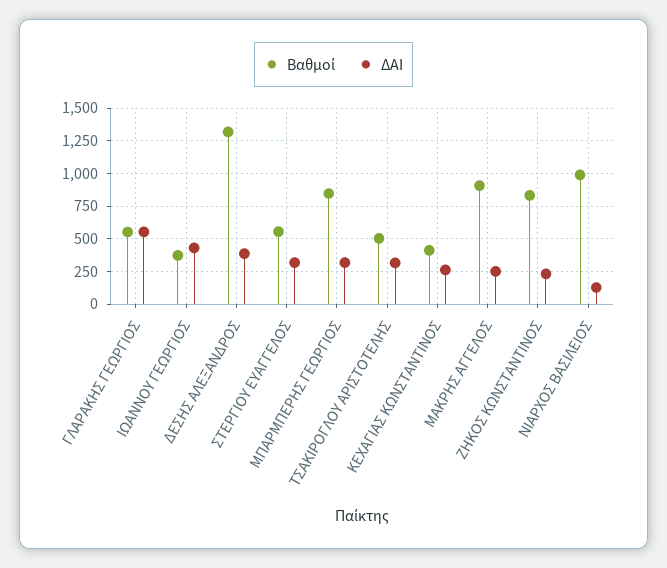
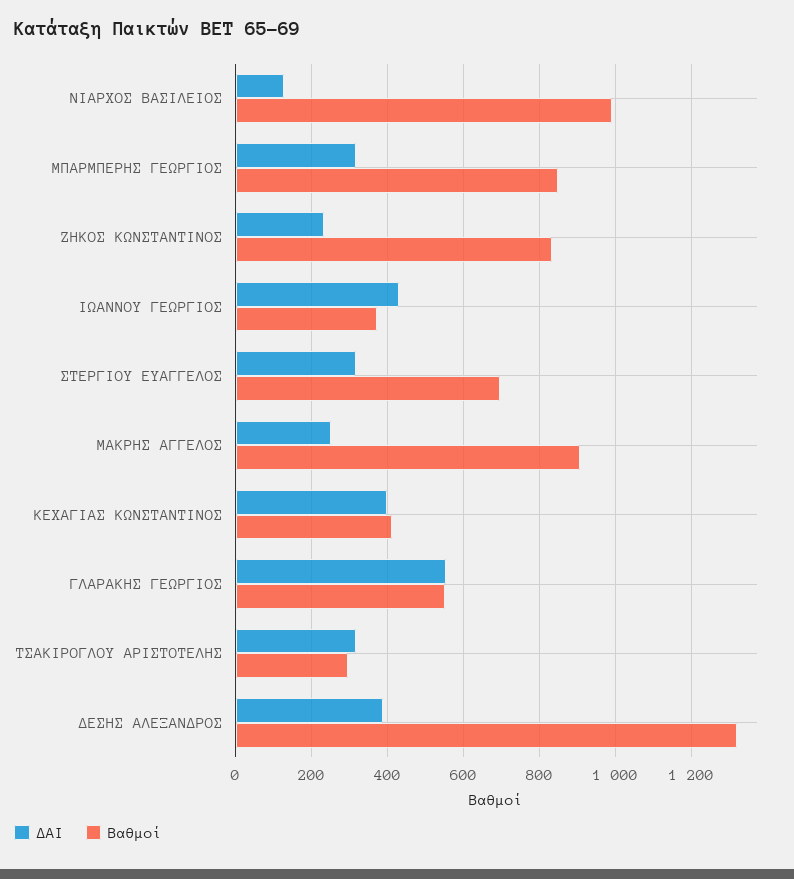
Βαθμοί, ΣΤΕΡΓΙΟΥ ΕΥΑΓΓΕΛΟΣ: 550 -> 700
Βαθμοί, ΤΣΑΚΙΡΟΓΛΟΥ ΑΡΙΣΤΟΤΕΛΗΣ: 500 -> 300
ΔΑΙ, ΚΕΧΑΓΙΑΣ ΚΩΝΣΤΑΝΤΙΝΟΣ: 250 -> 400

